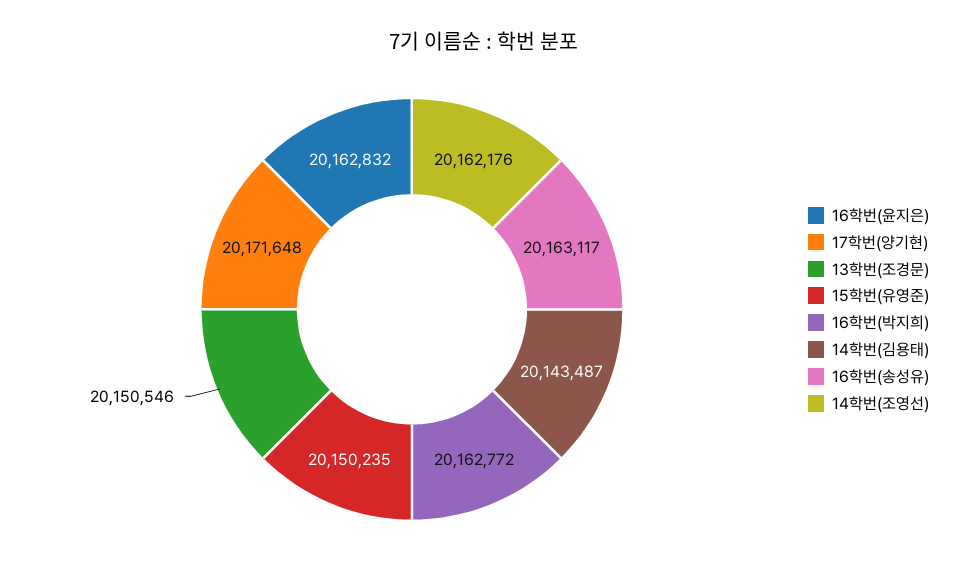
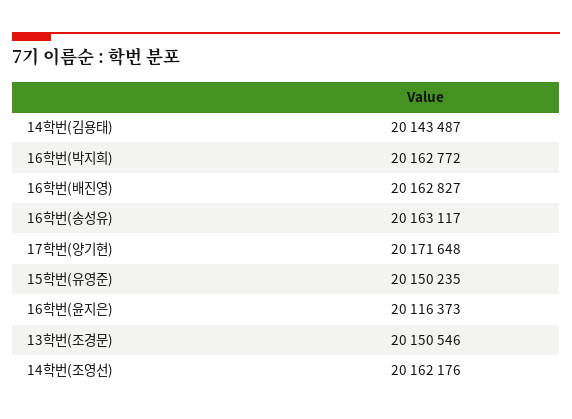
16학번(윤지은): 20162832 -> 20116373
16학번(배진영): none -> 20162827

